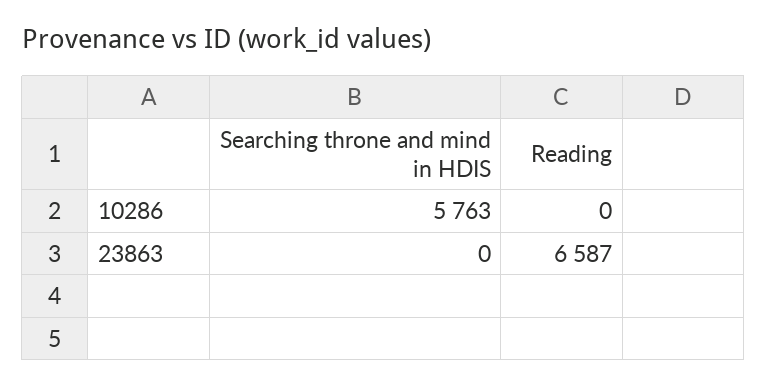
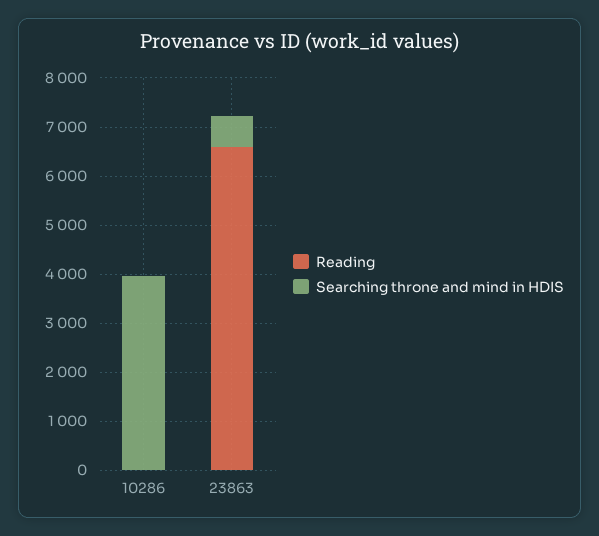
Searching throne and mind in HDIS, 10286: 5763 -> 4000
Searching throne and mind in HDIS, 23863: 0 -> 600

